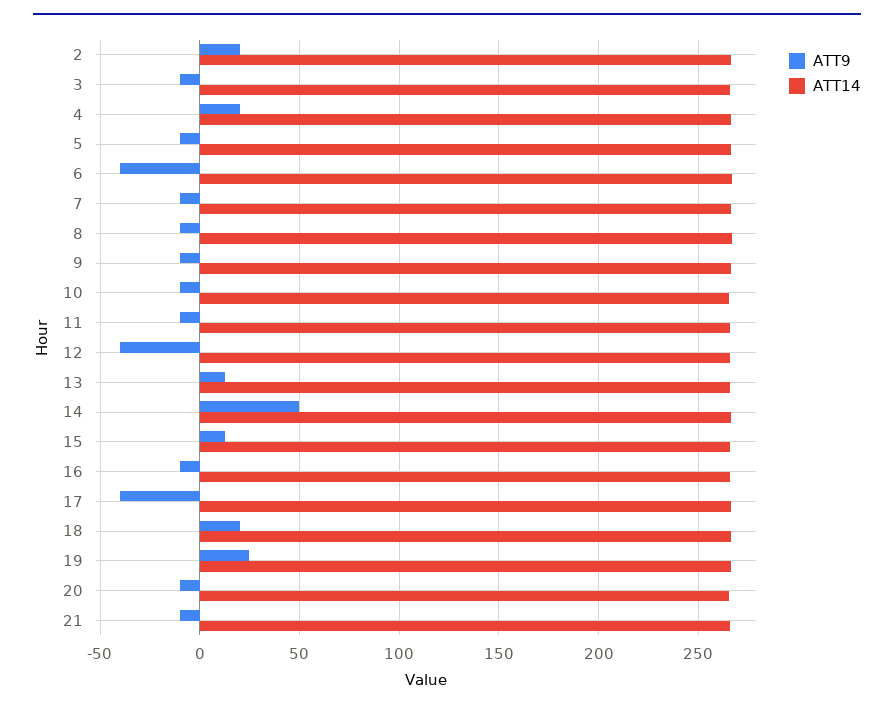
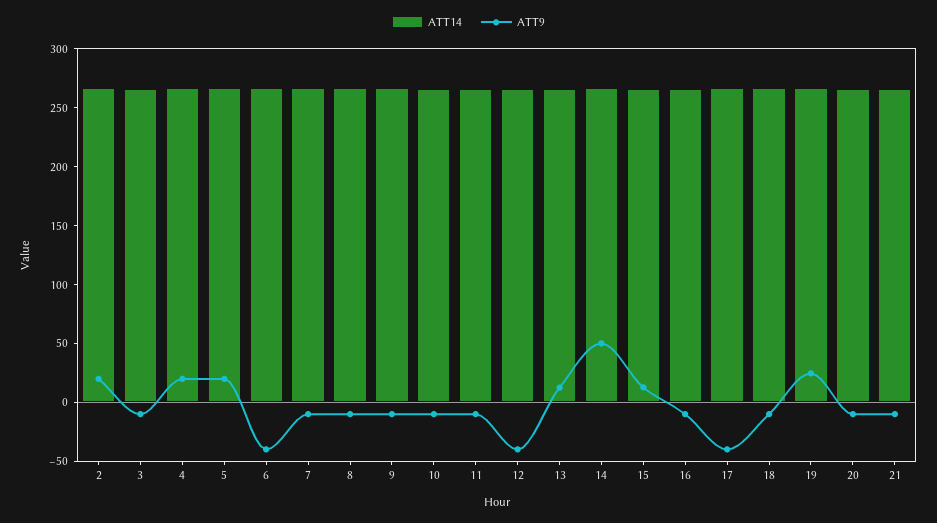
ATT9, 5: -10 -> 20
ATT9, 18: 20 -> -10

